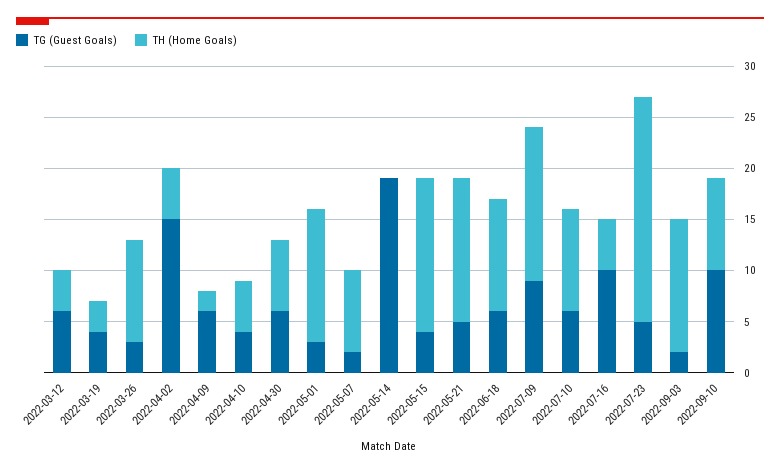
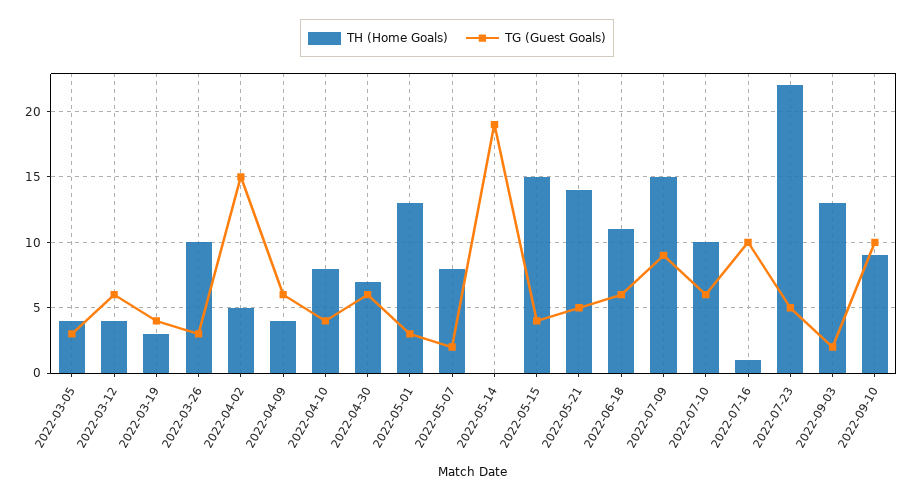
TH (Home Goals), 2022-04-09: 2 -> 4
TH (Home Goals), 2022-04-10: 5 -> 8
TH (Home Goals), 2022-07-16: 5 -> 1
TH (Home Goals), 2022-03-05: none -> 4
TG (Guest Goals), 2022-03-05: none -> 3

